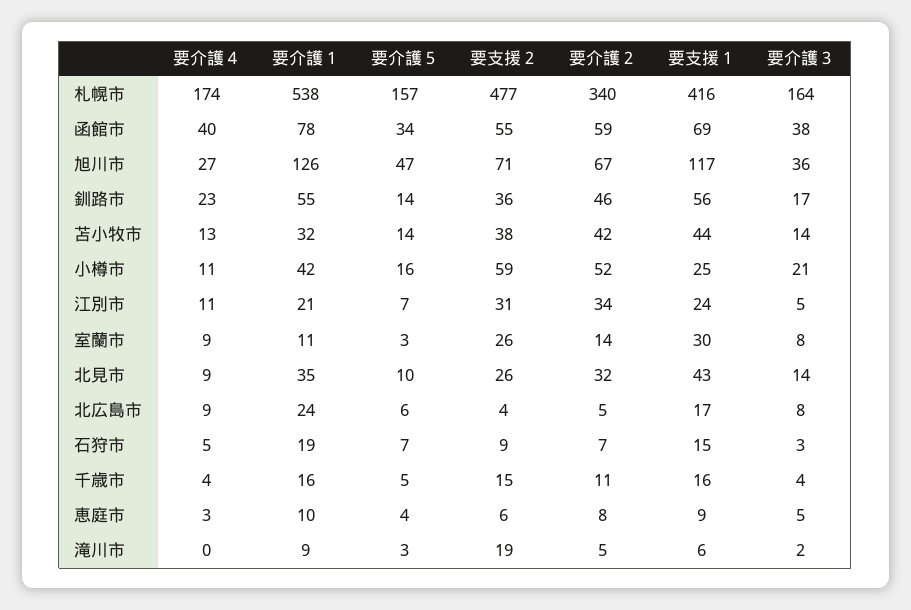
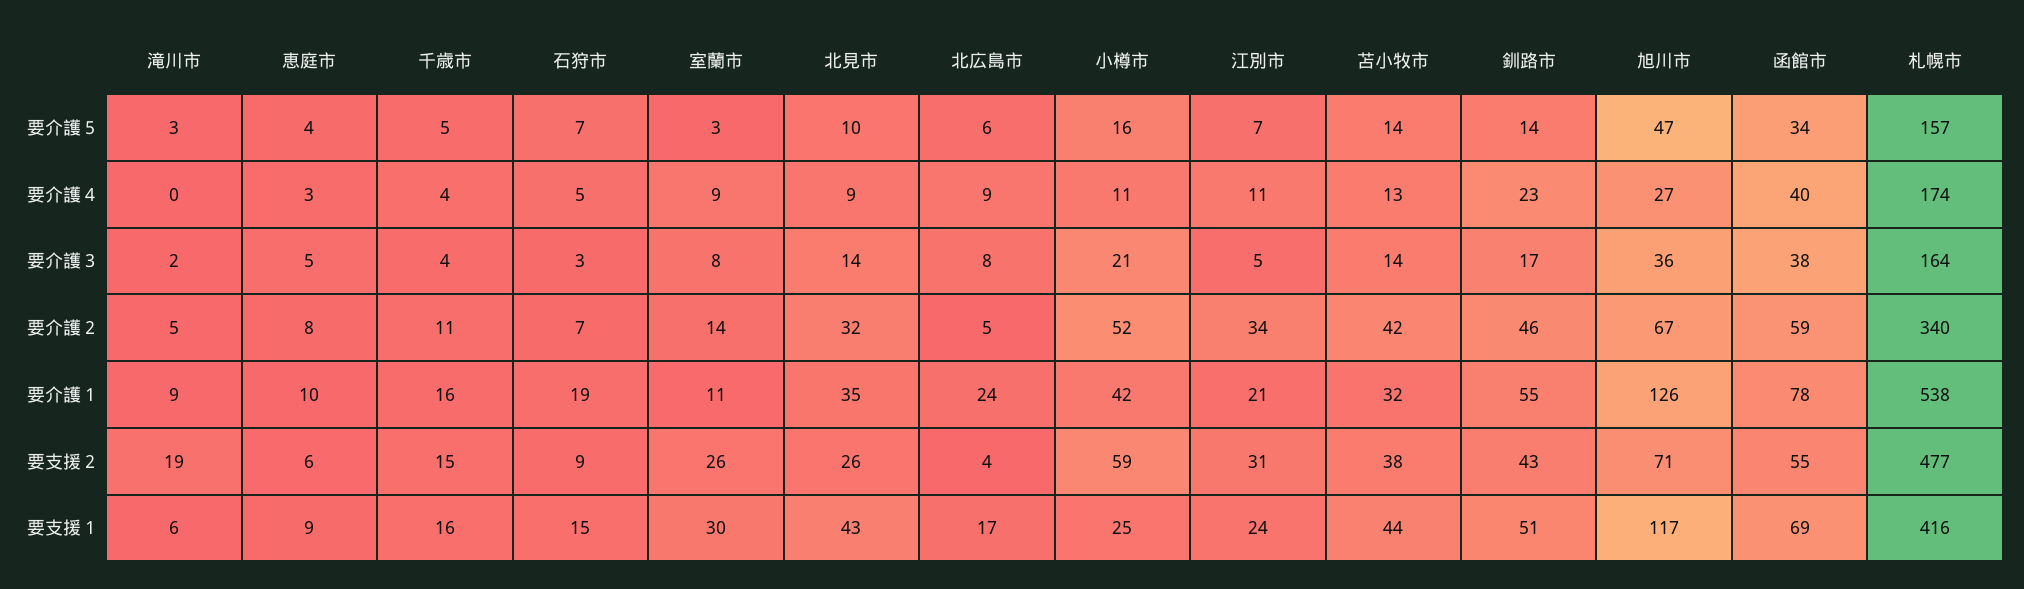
要支援２, 釧路市: 36 -> 43
要支援１, 釧路市: 56 -> 51

